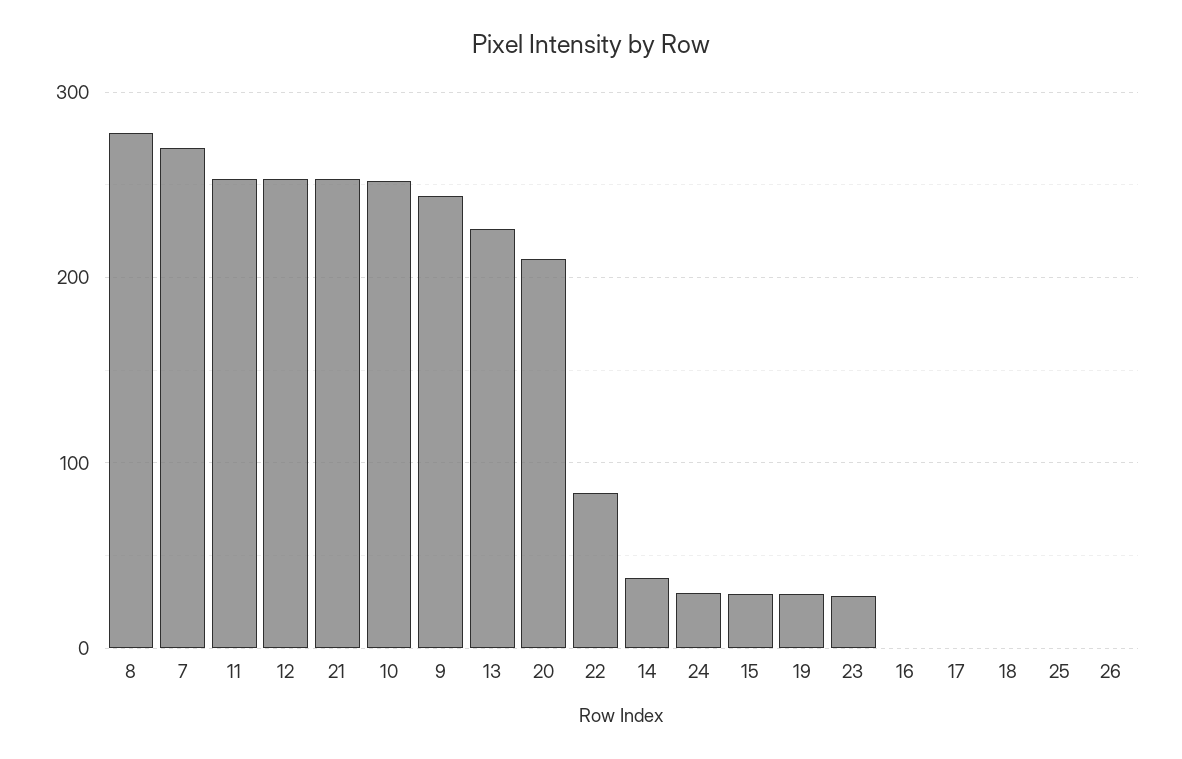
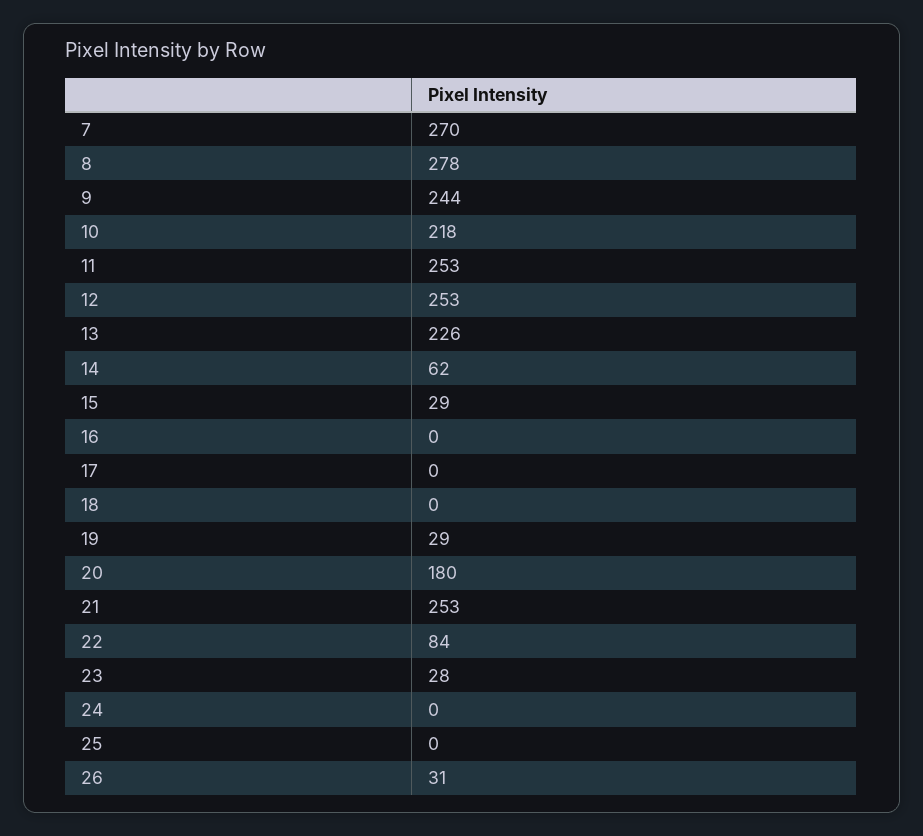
10: 250 -> 218
20: 210 -> 180
14: 40 -> 62
24: 30 -> 0
26: 0 -> 31

